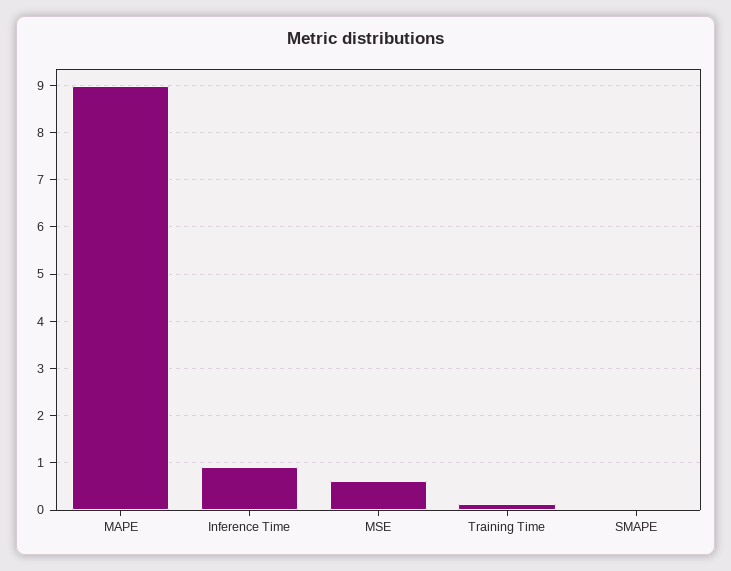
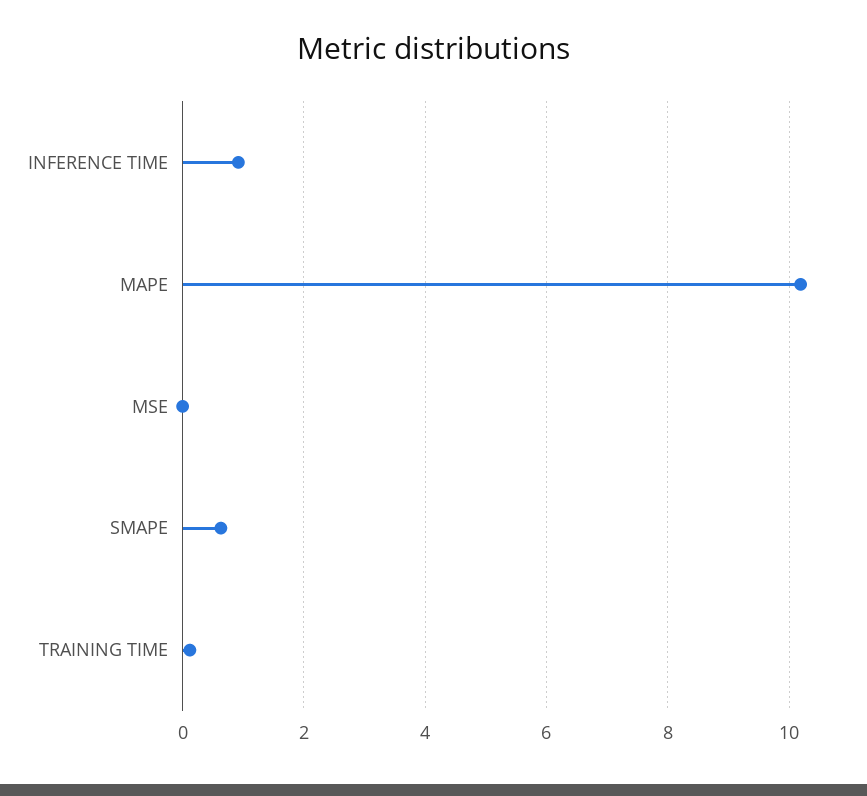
MAPE: 9 -> 10.2
MSE: 0.6 -> 0
SMAPE: 0 -> 0.6

